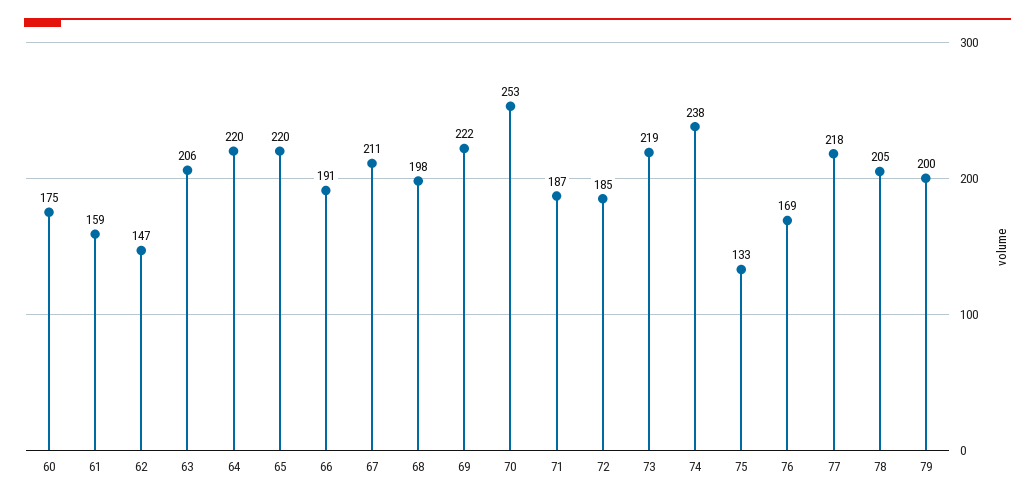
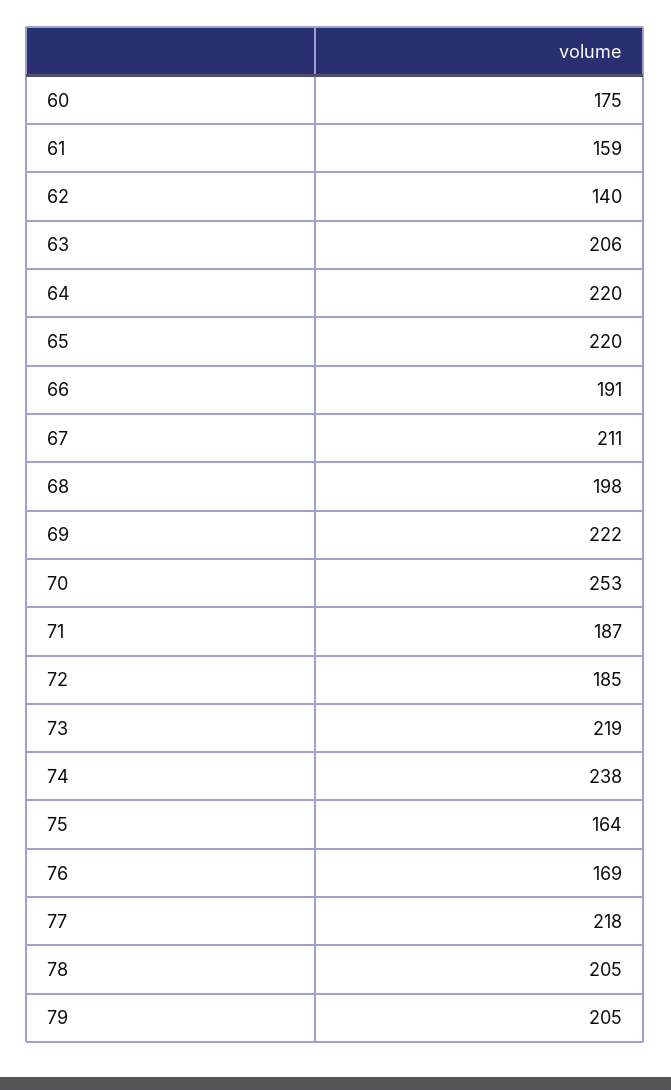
62: 147 -> 140
75: 133 -> 164
79: 200 -> 205

